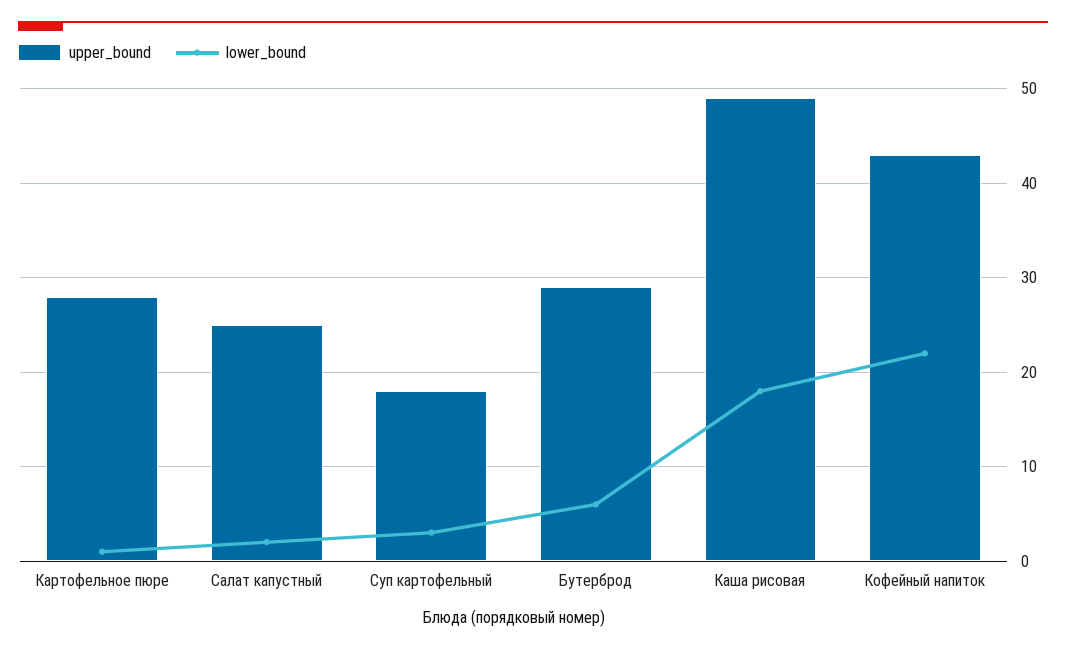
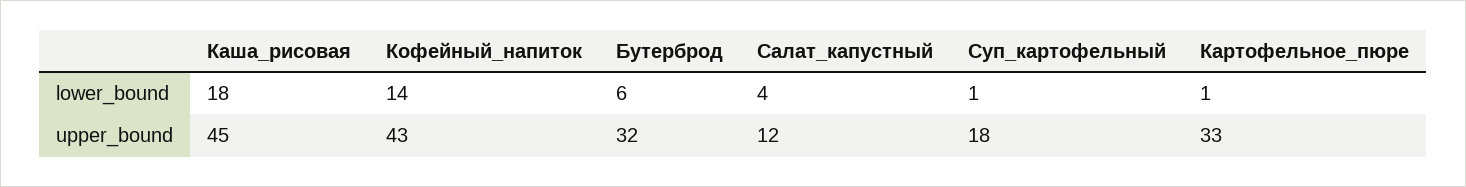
upper_bound, Картофельное пюре: 28 -> 33
upper_bound, Салат капустный: 25 -> 12
lower_bound, Салат капустный: 2 -> 4
lower_bound, Суп картофельный: 3 -> 1
upper_bound, Бутерброд: 29 -> 32
upper_bound, Каша рисовая: 49 -> 45
lower_bound, Кофейный напиток: 22 -> 14

